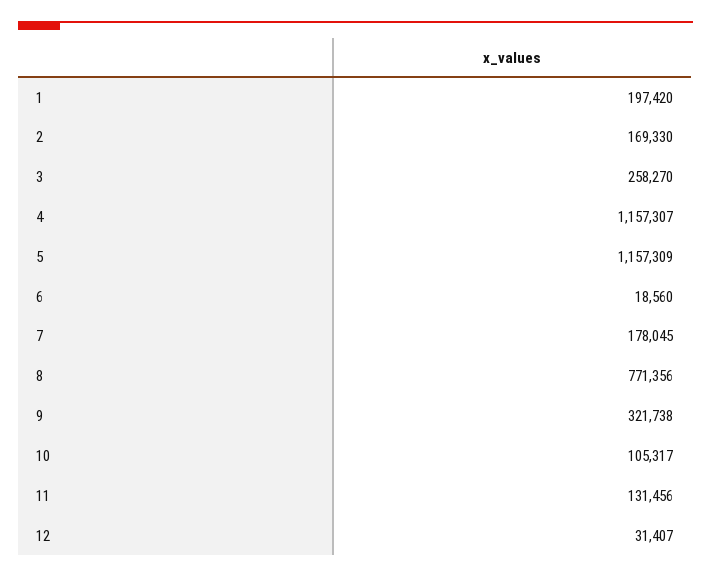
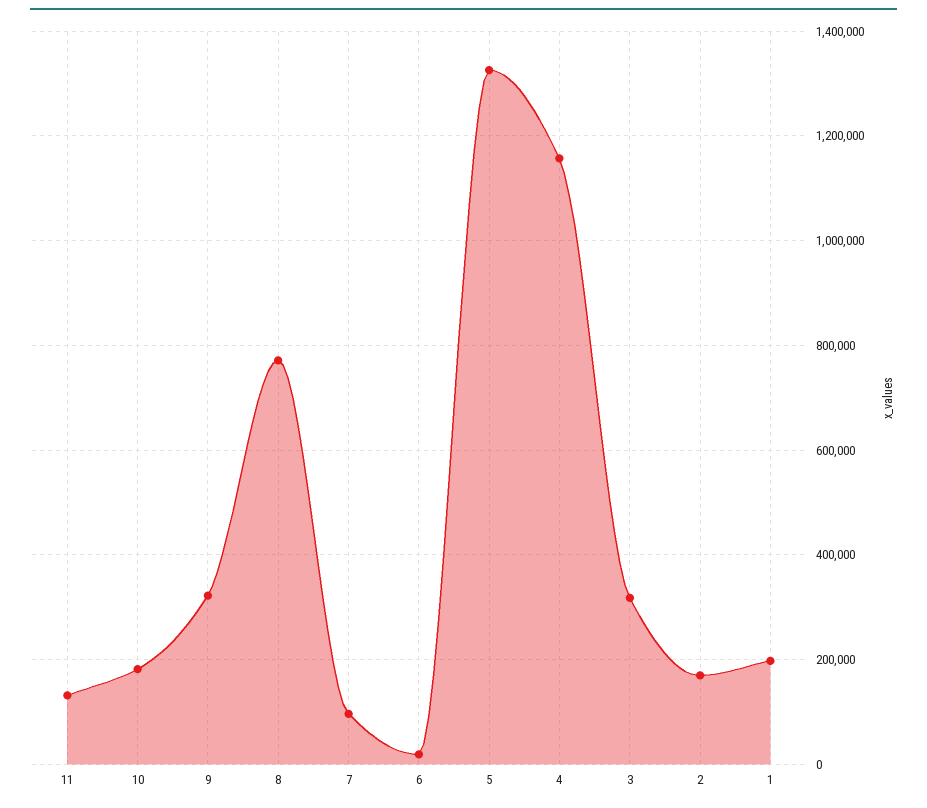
3: 258270 -> 320000
5: 1157309 -> 1320000
7: 178045 -> 100000
10: 105317 -> 180000
12: 31407 -> none

